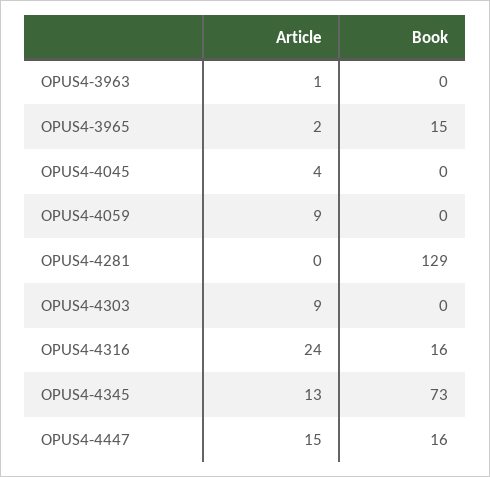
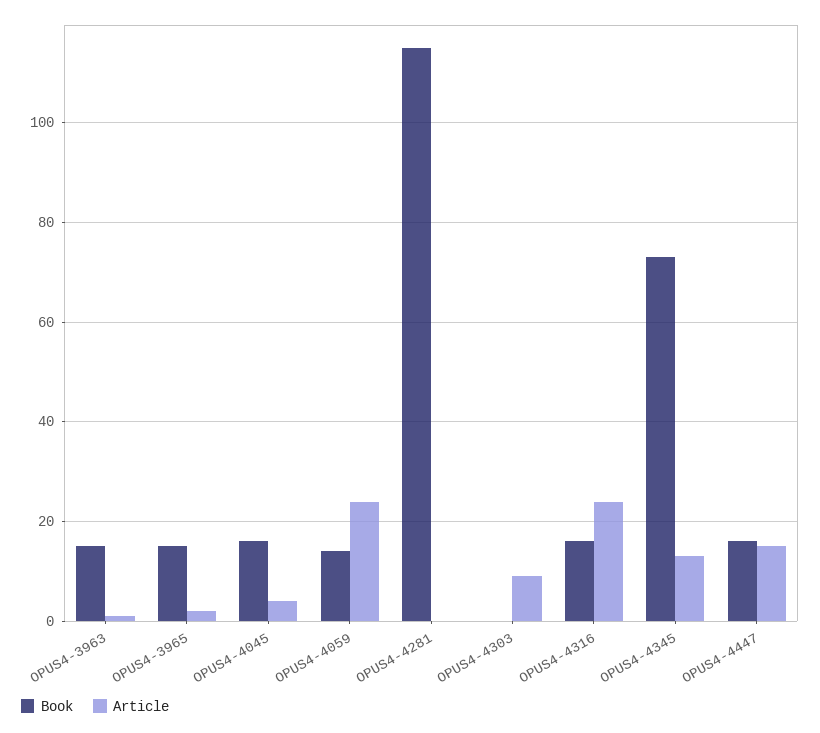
Book, OPUS4-3963: 0 -> 15
Book, OPUS4-4045: 0 -> 15
Article, OPUS4-4059: 9 -> 25
Book, OPUS4-4059: 0 -> 15
Book, OPUS4-4281: 129 -> 115

